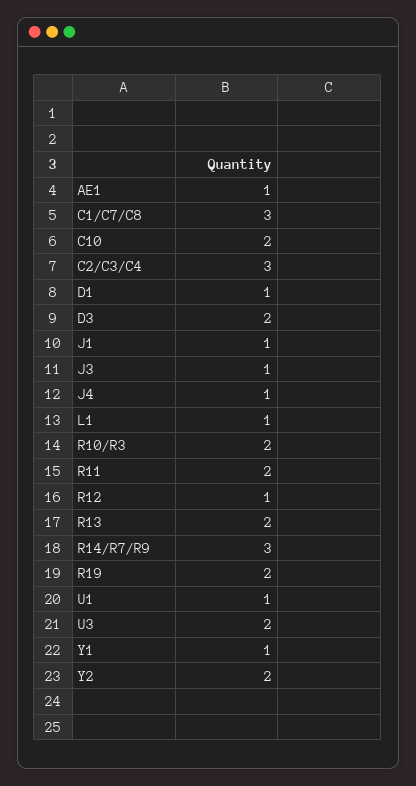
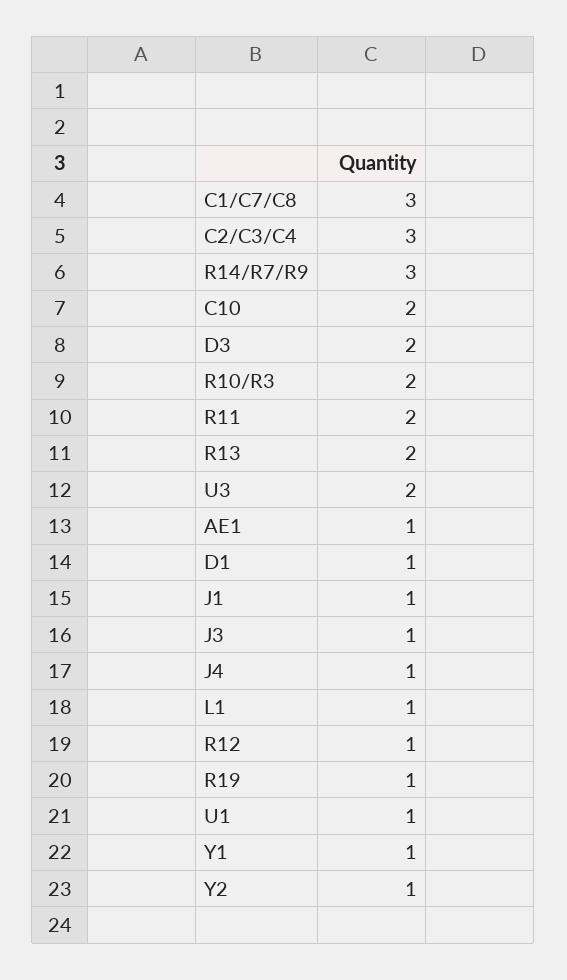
R19: 2 -> 1
Y2: 2 -> 1

